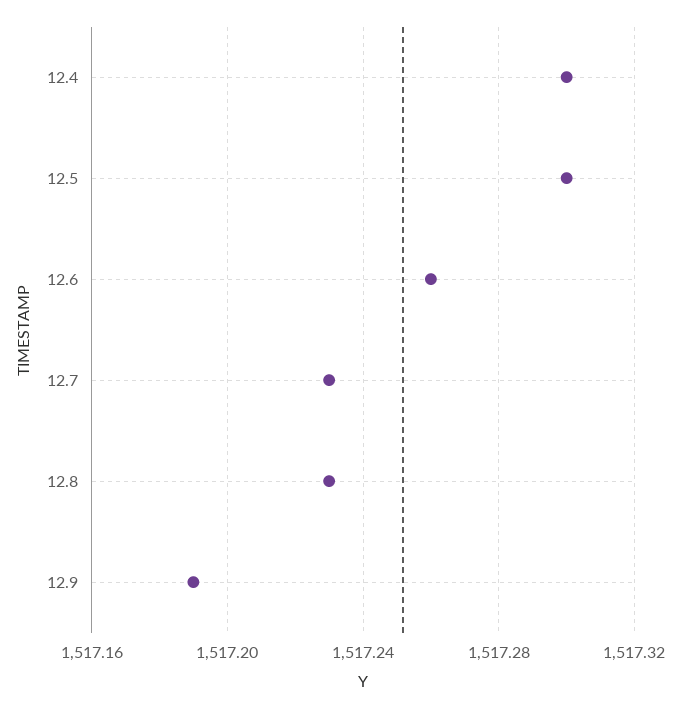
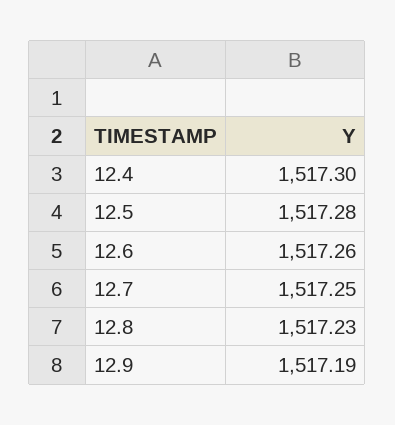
12.5: 1517.3 -> 1517.28
12.7: 1517.23 -> 1517.25

